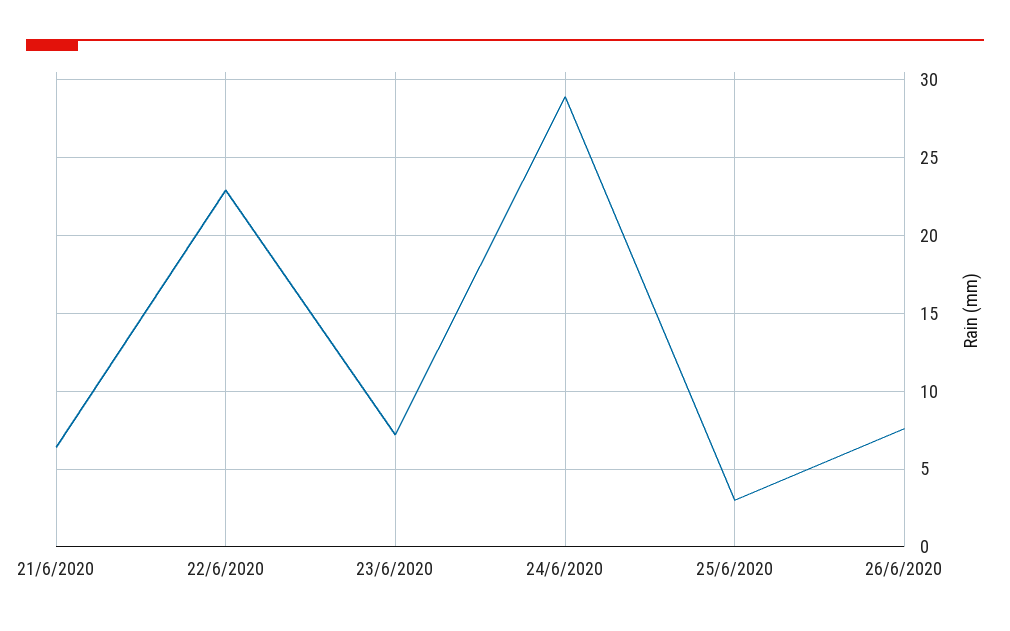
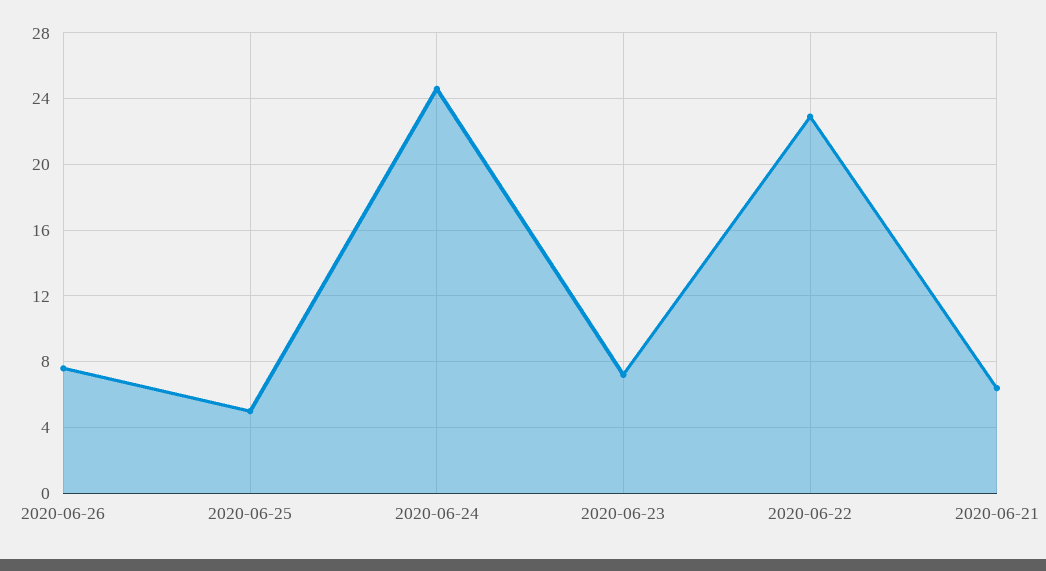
24/6/2020: 29 -> 24.5
25/6/2020: 3 -> 5

